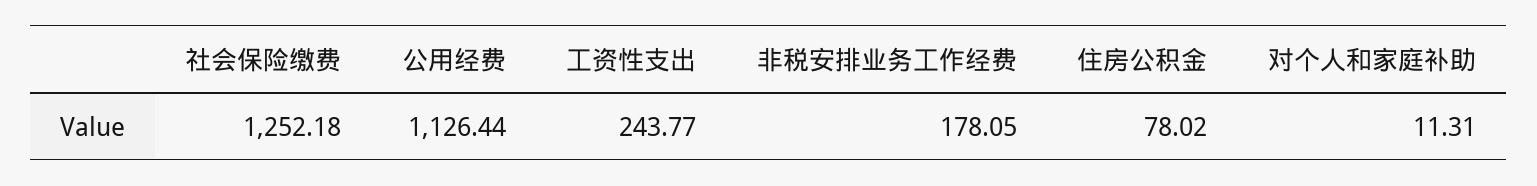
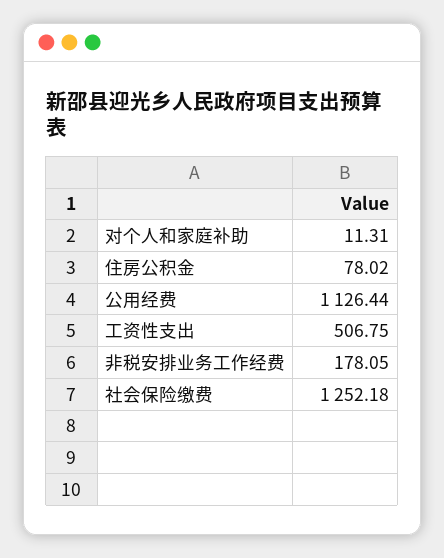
工资性支出: 243.77 -> 506.75

